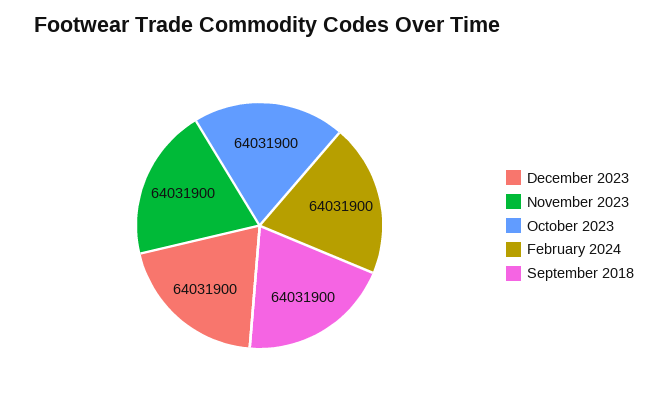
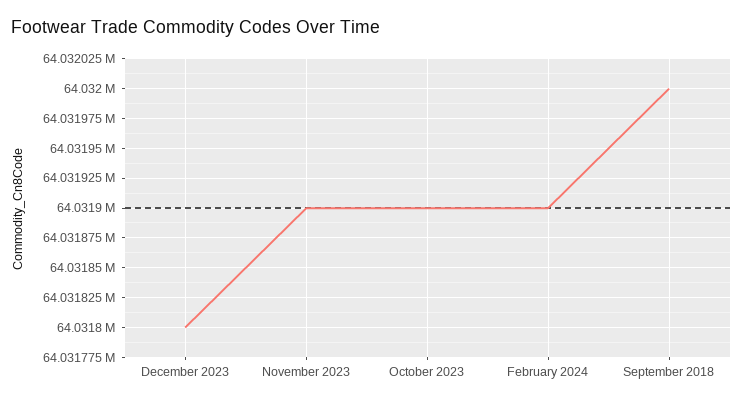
December 2023: 64031900 -> 64031800
September 2018: 64031900 -> 64032000

